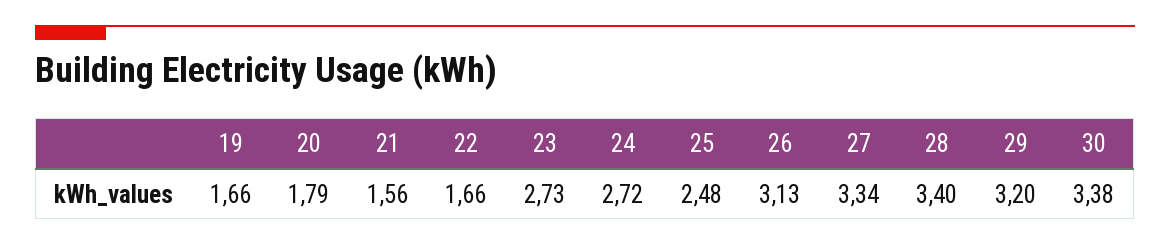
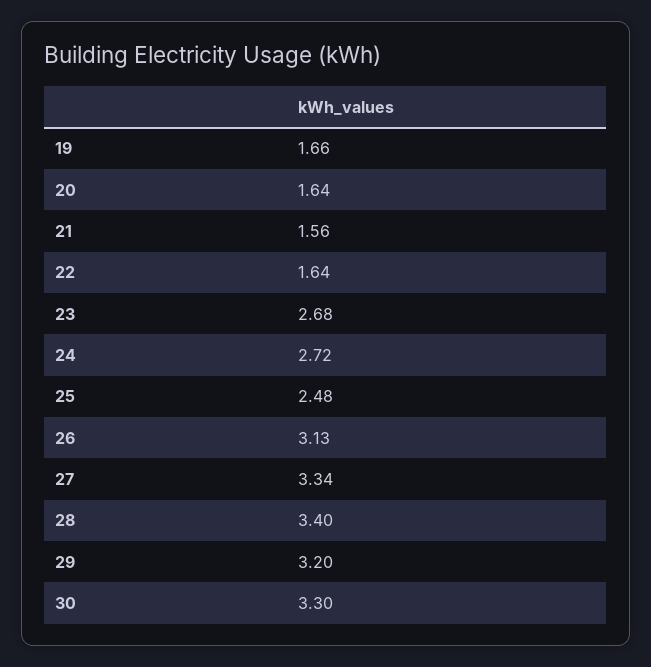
20: 1.79 -> 1.64
22: 1.66 -> 1.64
23: 2.73 -> 2.68
30: 3.38 -> 3.3

